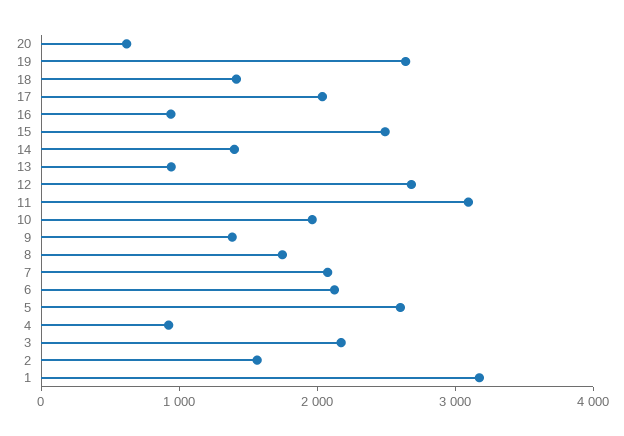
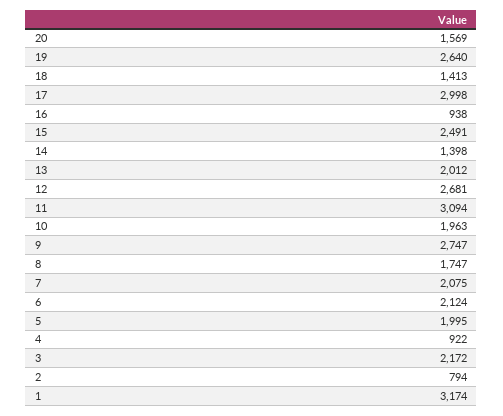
20: 600 -> 1569
17: 2000 -> 2998
13: 1000 -> 2012
9: 1400 -> 2747
5: 2600 -> 1995
2: 1600 -> 794

